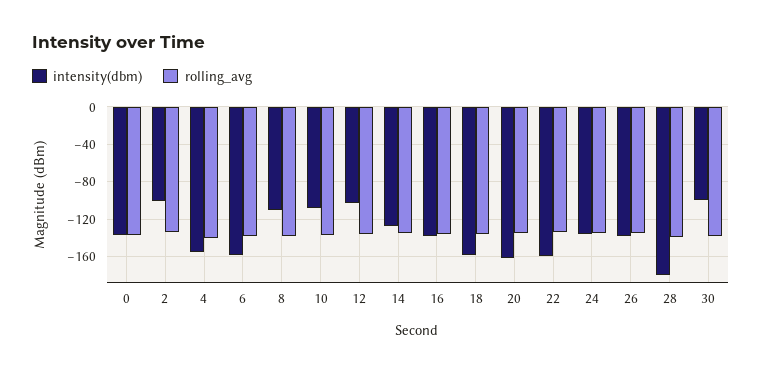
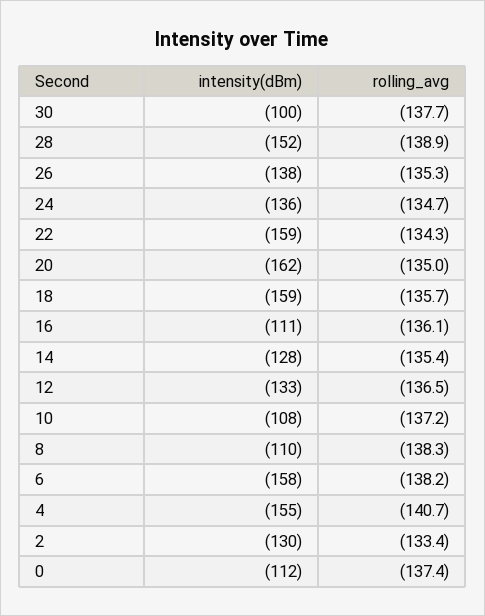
intensity(dbm), 0: -140 -> -112
intensity(dbm), 2: -100 -> -130
intensity(dbm), 12: -100 -> -133
intensity(dbm), 16: -140 -> -111
intensity(dbm), 28: -180 -> -152

